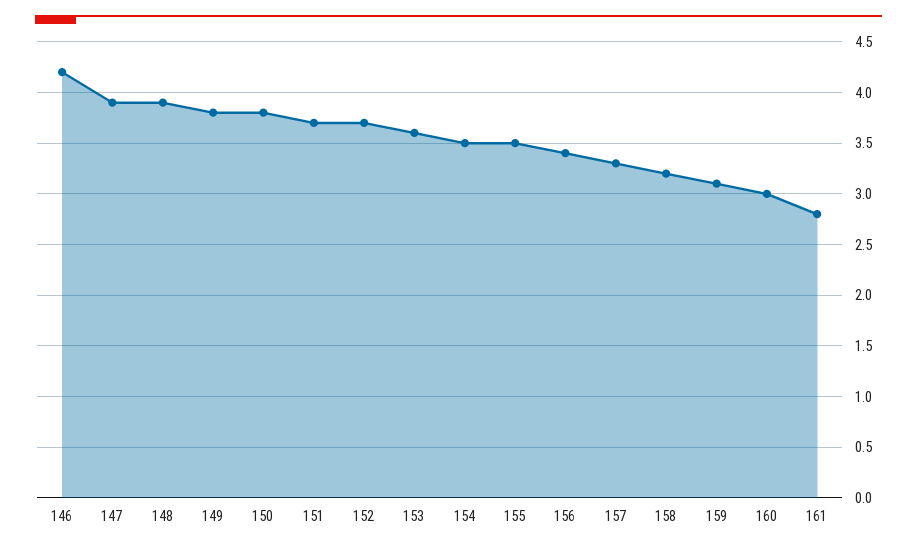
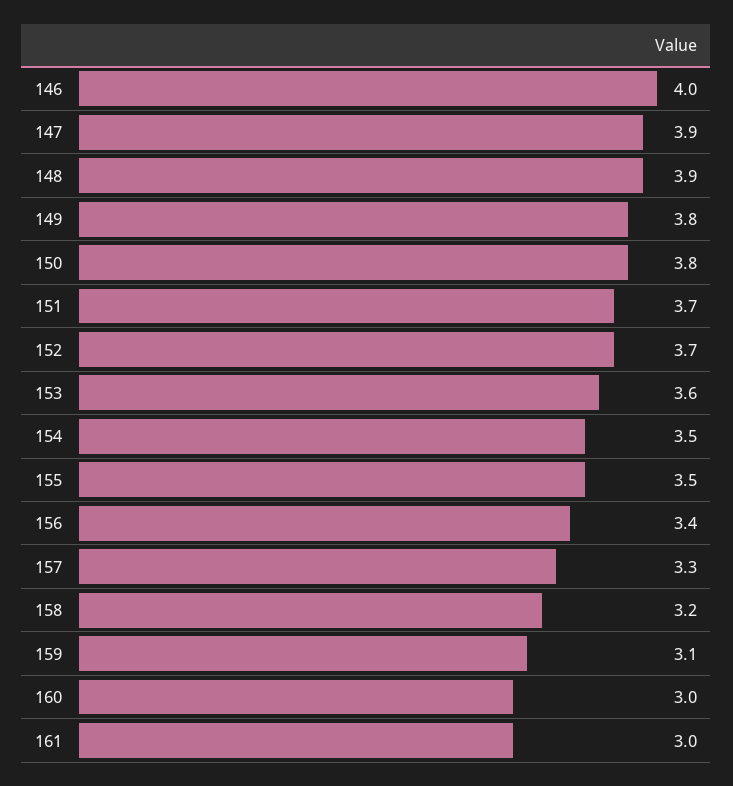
146: 4.2 -> 4
161: 2.8 -> 3

